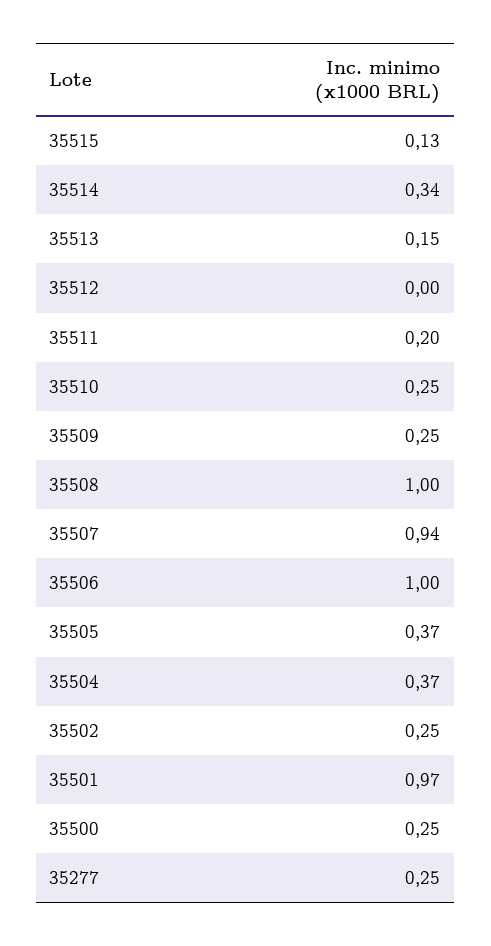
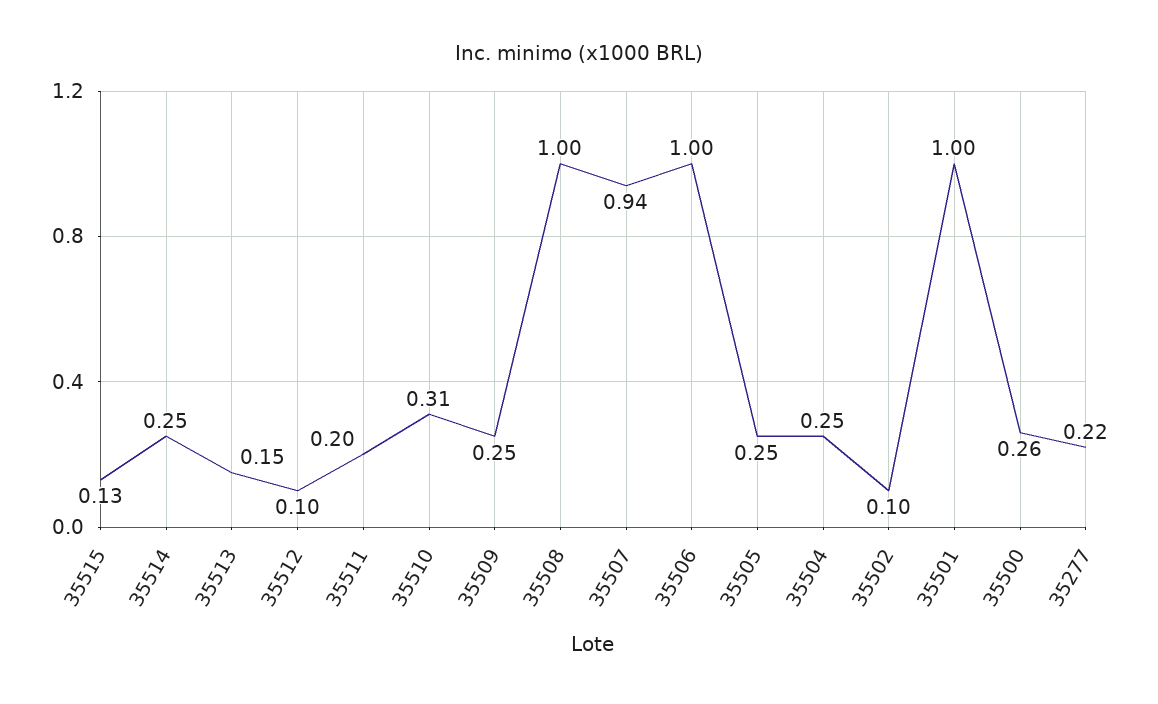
35514: 0.34 -> 0.25
35512: 0 -> 0.1
35510: 0.25 -> 0.31
35505: 0.37 -> 0.25
35504: 0.37 -> 0.25
35502: 0.25 -> 0.1
35501: 0.97 -> 1
35500: 0.25 -> 0.26
35277: 0.25 -> 0.22

